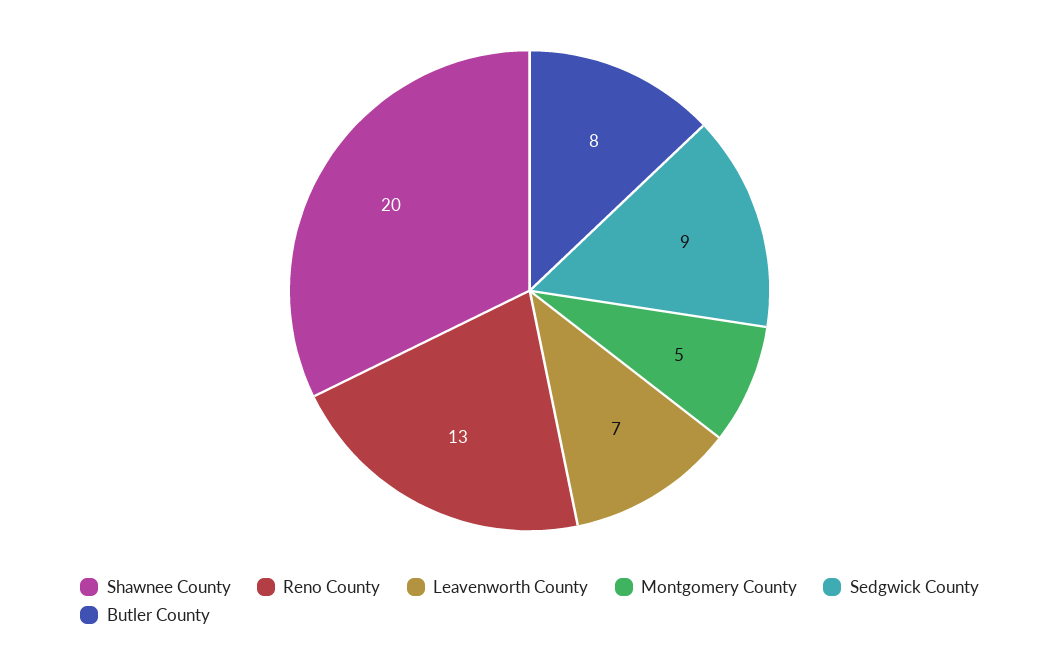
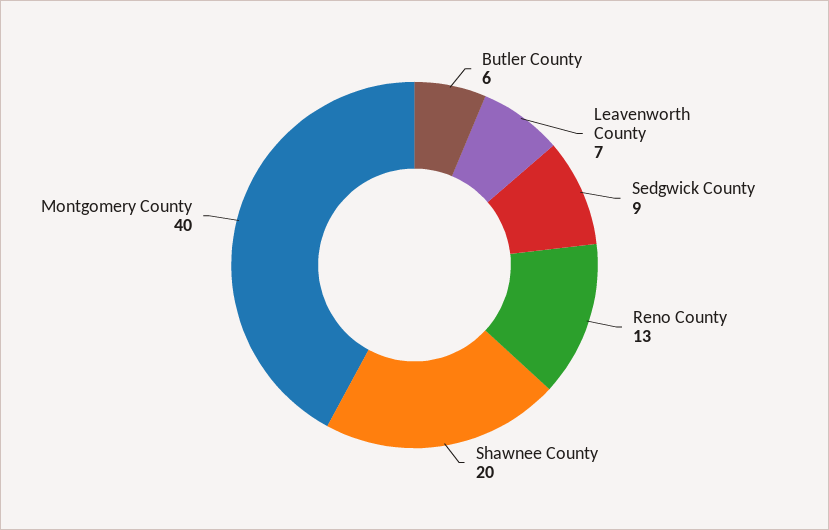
Montgomery County: 5 -> 40
Butler County: 8 -> 6

